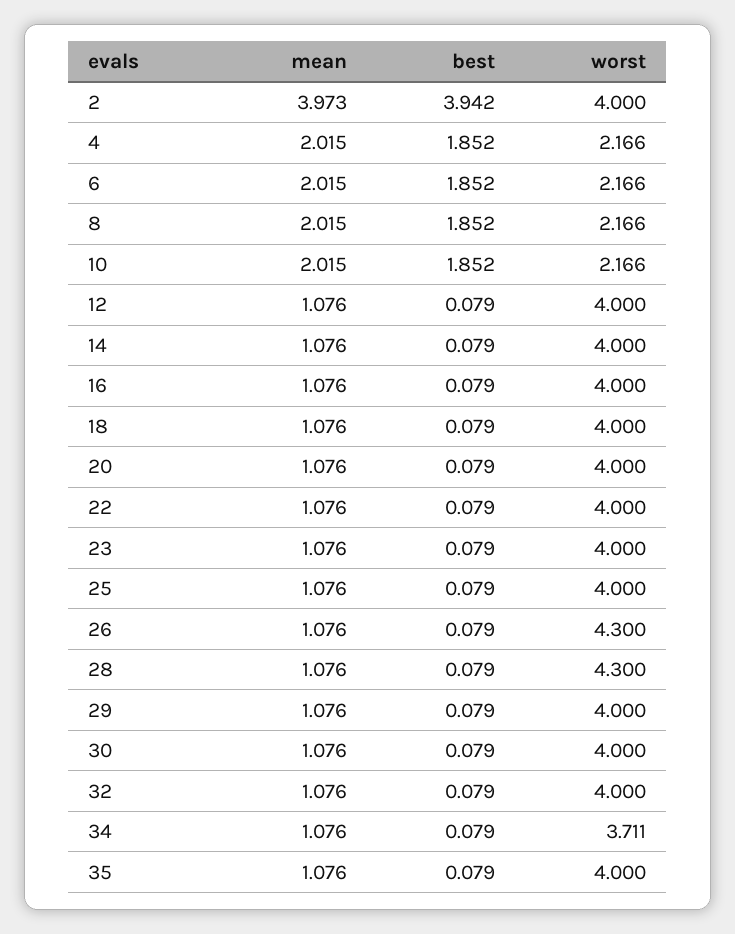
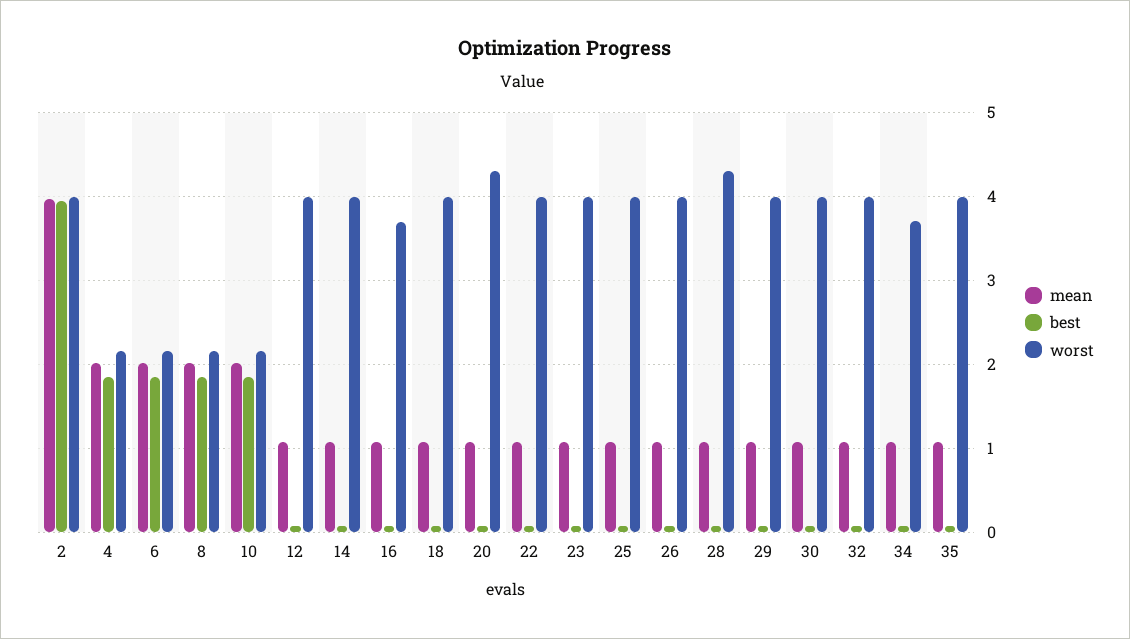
worst, 16: 4 -> 3.7
worst, 20: 4 -> 4.3
worst, 26: 4.3 -> 4

